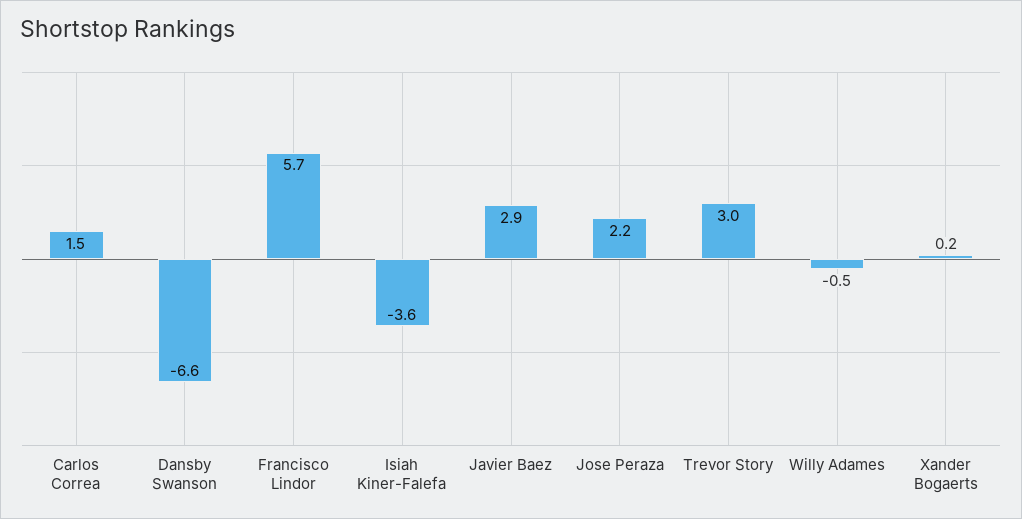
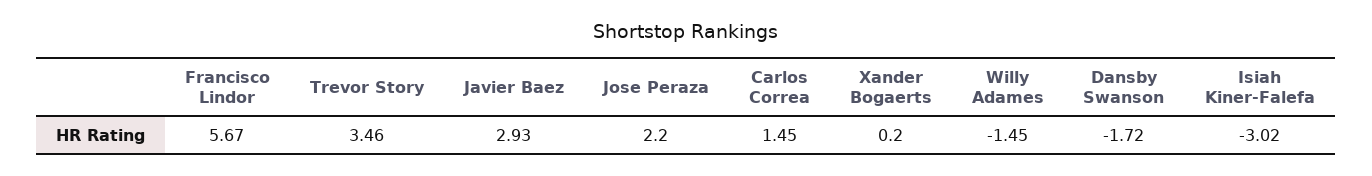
Dansby Swanson: -6.6 -> -1.72
Isiah Kiner-Falefa: -3.6 -> -3.02
Trevor Story: 3 -> 3.46
Willy Adames: -0.5 -> -1.45

